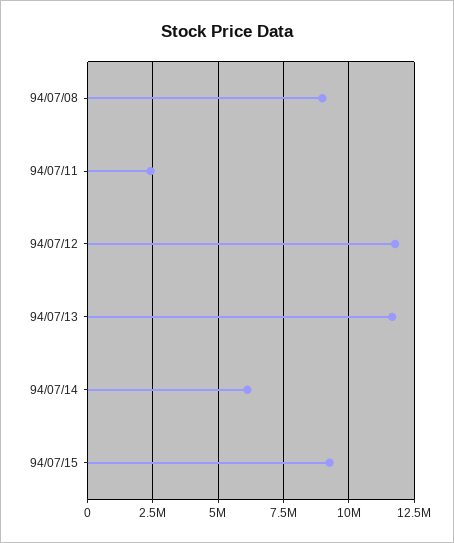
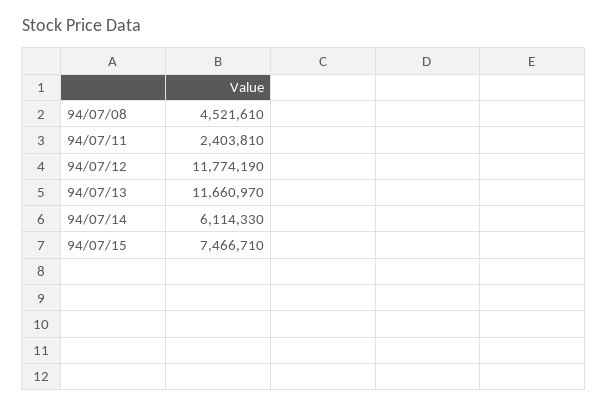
94/07/08: 9000000 -> 4521610
94/07/15: 9250000 -> 7466710

